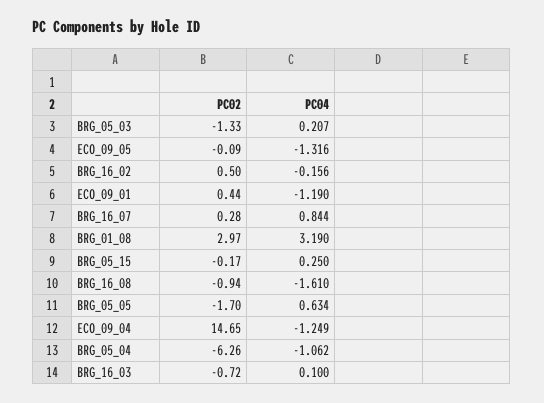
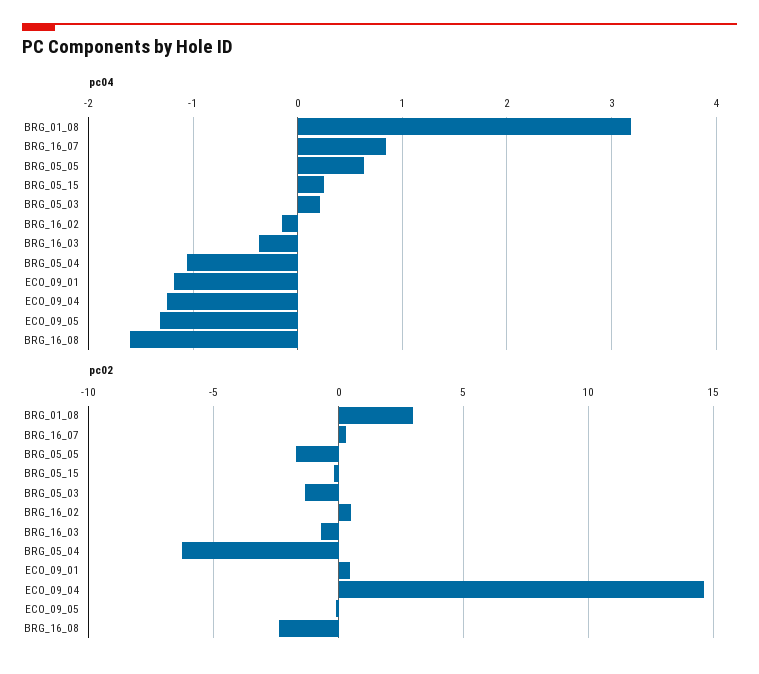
PC02, BRG_16_08: -0.94 -> -2.5
PC04, BRG_16_03: 0.1 -> -0.4

